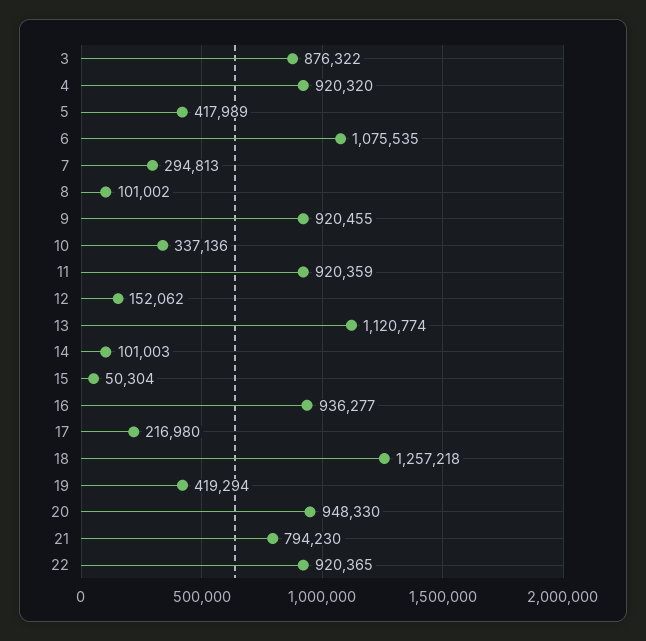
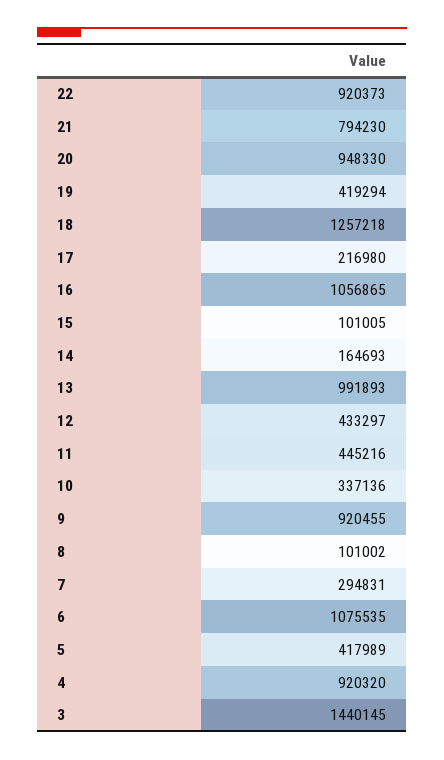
3: 876322 -> 1440145
7: 294813 -> 294831
11: 920359 -> 445216
12: 152062 -> 433297
13: 1120774 -> 991893
14: 101003 -> 164693
15: 50304 -> 101005
16: 936277 -> 1056865
22: 920365 -> 920373

